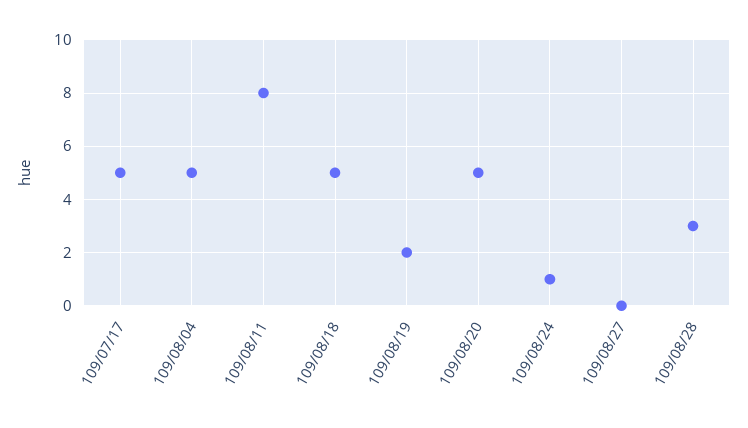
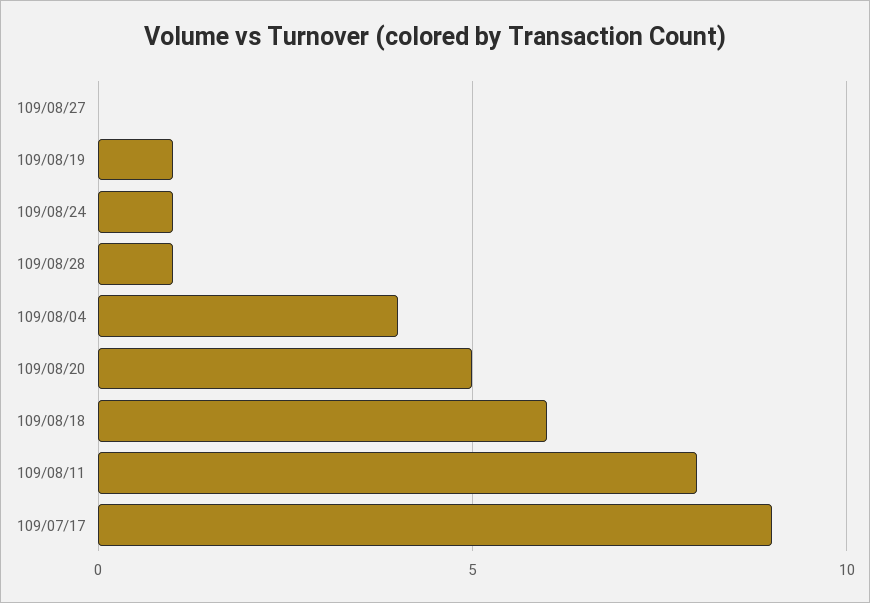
109/07/17: 5 -> 9
109/08/04: 5 -> 4
109/08/18: 5 -> 6
109/08/19: 2 -> 1
109/08/28: 3 -> 1

